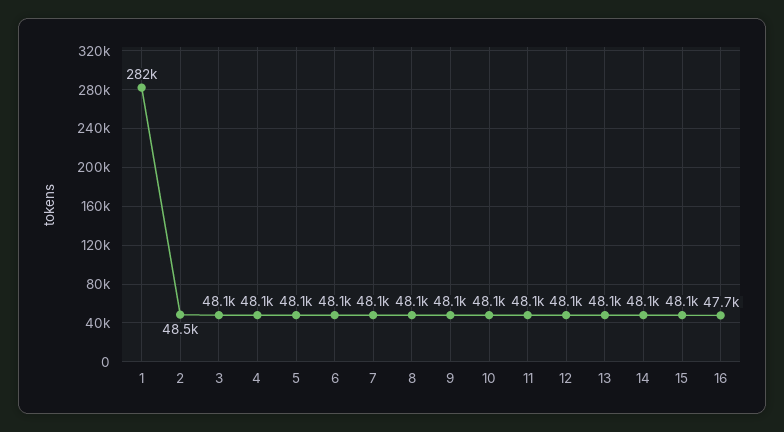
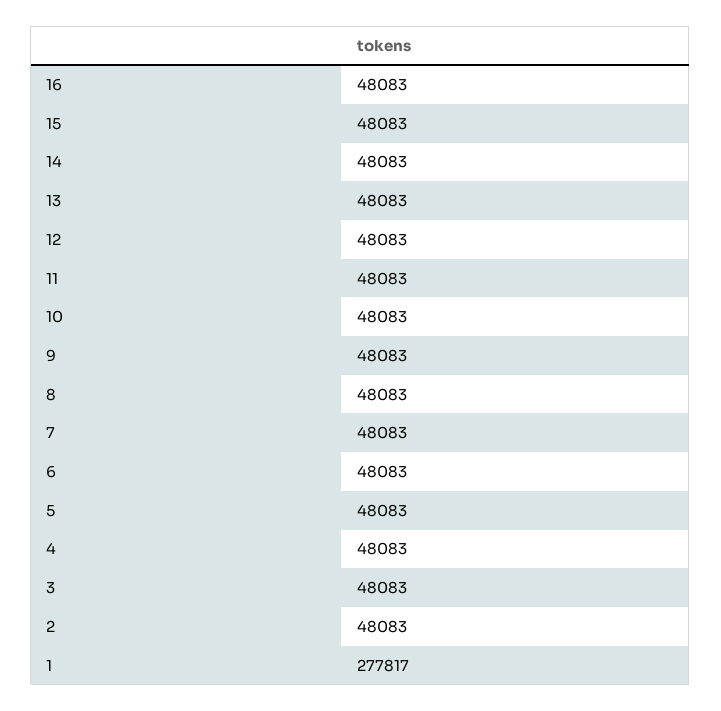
1: 282000 -> 277817
2: 48500 -> 48083
16: 47700 -> 48083

